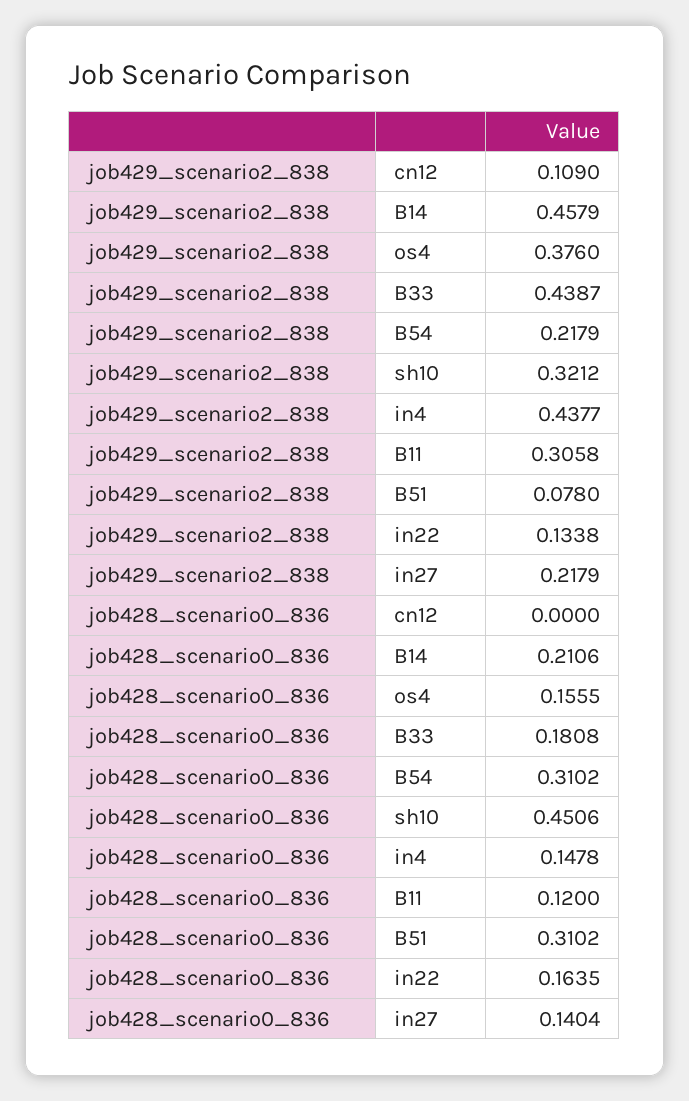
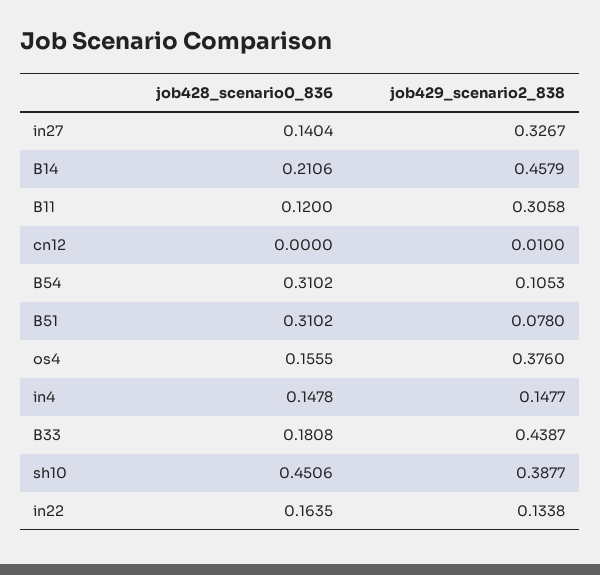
job429_scenario2_838, cn12: 0.109 -> 0.01
job429_scenario2_838, B54: 0.2179 -> 0.1053
job429_scenario2_838, sh10: 0.3212 -> 0.3877
job429_scenario2_838, in4: 0.4377 -> 0.1477
job429_scenario2_838, in27: 0.2179 -> 0.3267

